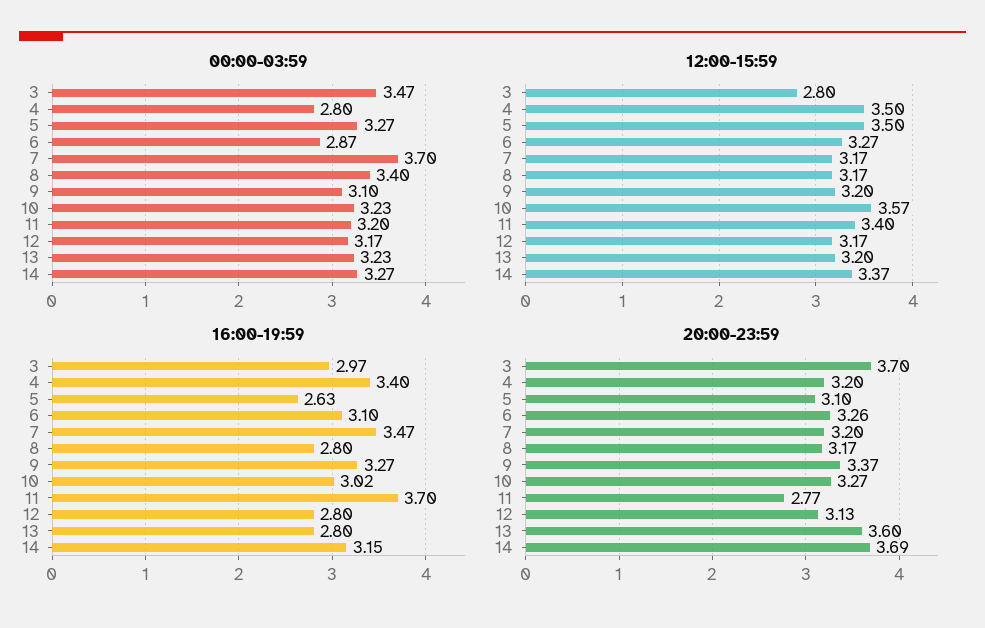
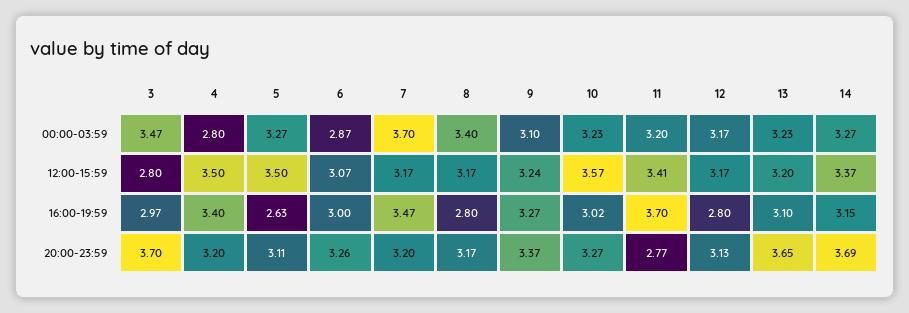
12:00-15:59, 6: 3.27 -> 3.07
12:00-15:59, 9: 3.2 -> 3.24
12:00-15:59, 11: 3.4 -> 3.41
16:00-19:59, 6: 3.1 -> 3
16:00-19:59, 13: 2.8 -> 3.1
20:00-23:59, 5: 3.1 -> 3.11
20:00-23:59, 13: 3.6 -> 3.65

